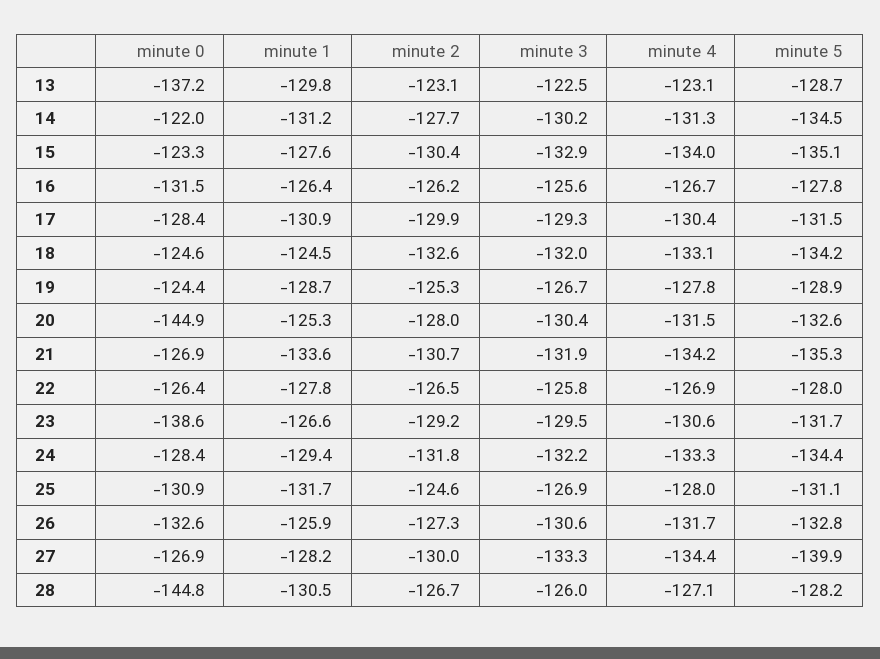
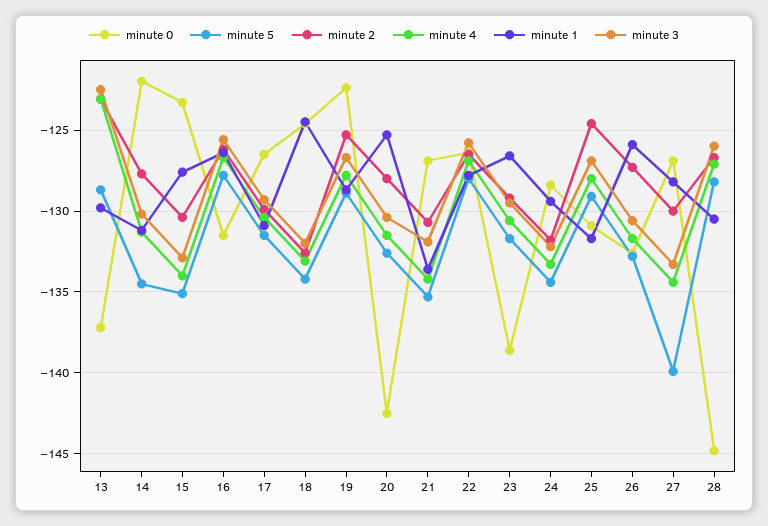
minute 0, 17: -128.4 -> -126.5
minute 0, 19: -124.4 -> -122.5
minute 0, 20: -144.9 -> -142.5
minute 5, 25: -131.1 -> -129

